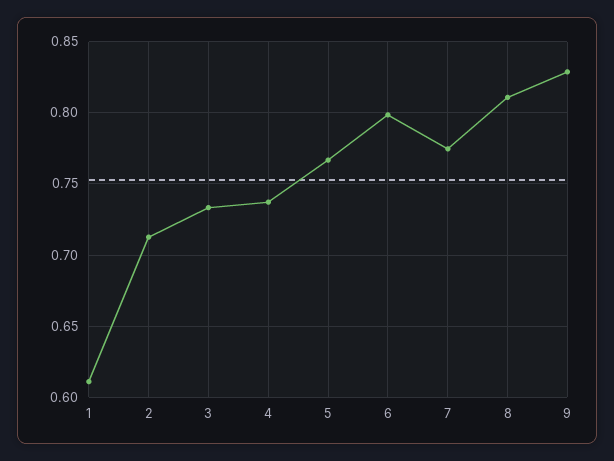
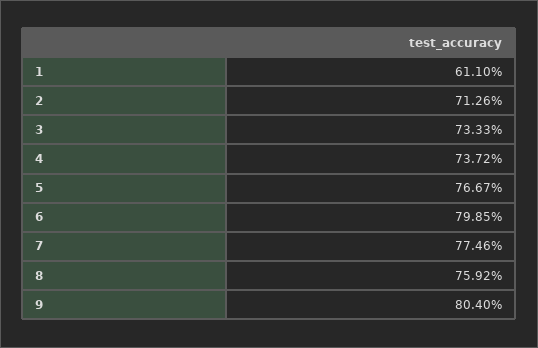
8: 0.81 -> 0.7592
9: 0.83 -> 0.804

